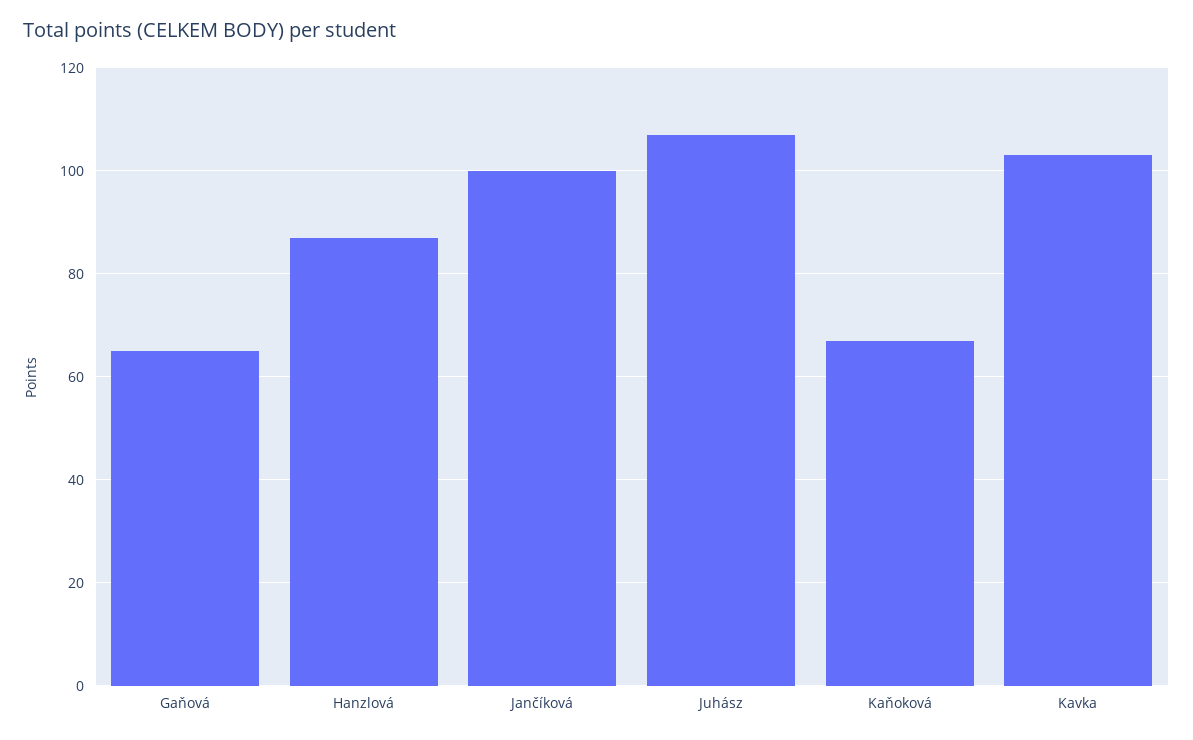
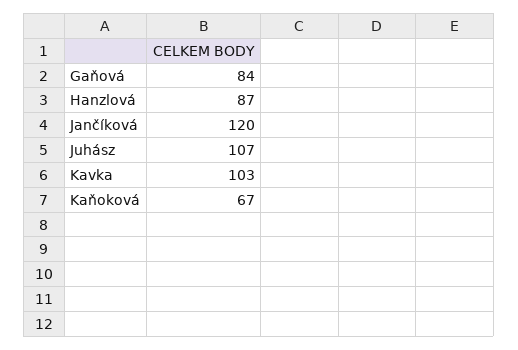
Gaňová: 65 -> 84
Jančíková: 100 -> 120

